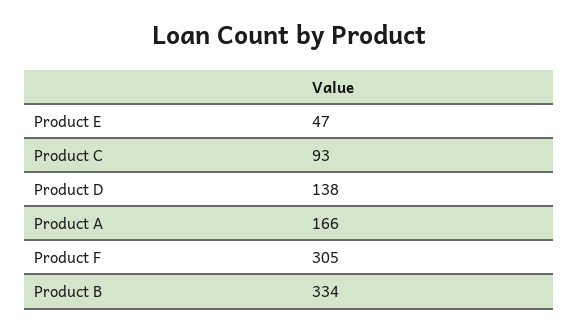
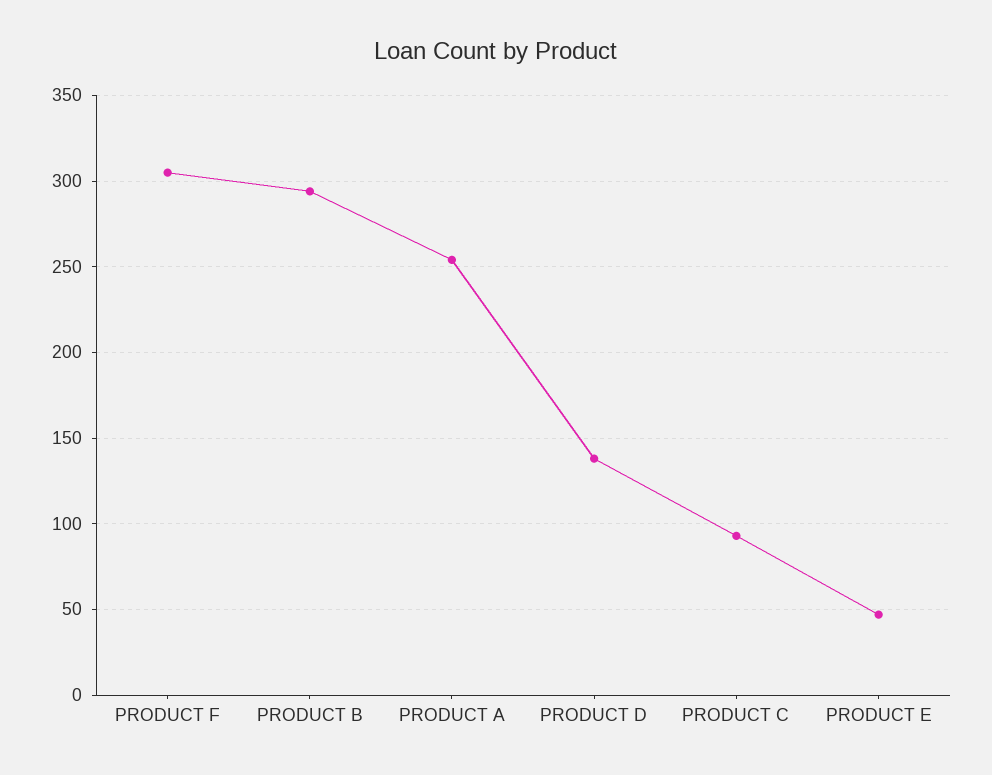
Product A: 166 -> 255
Product B: 334 -> 295

